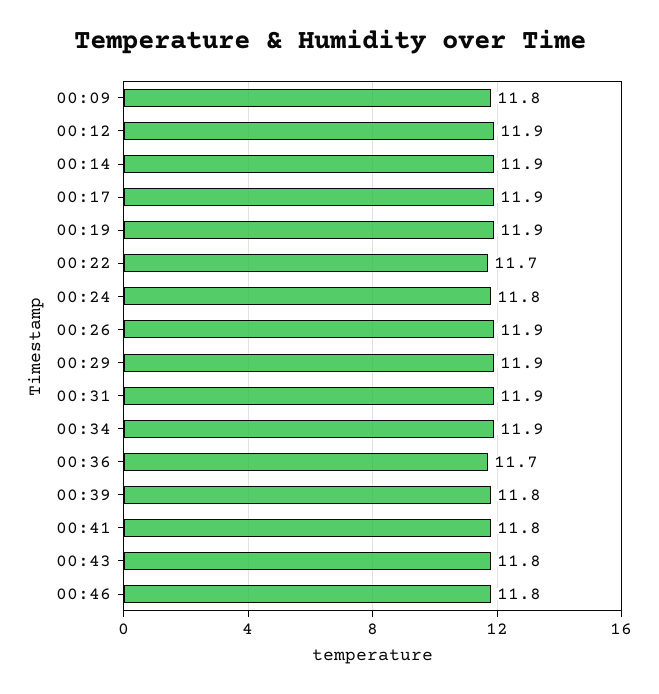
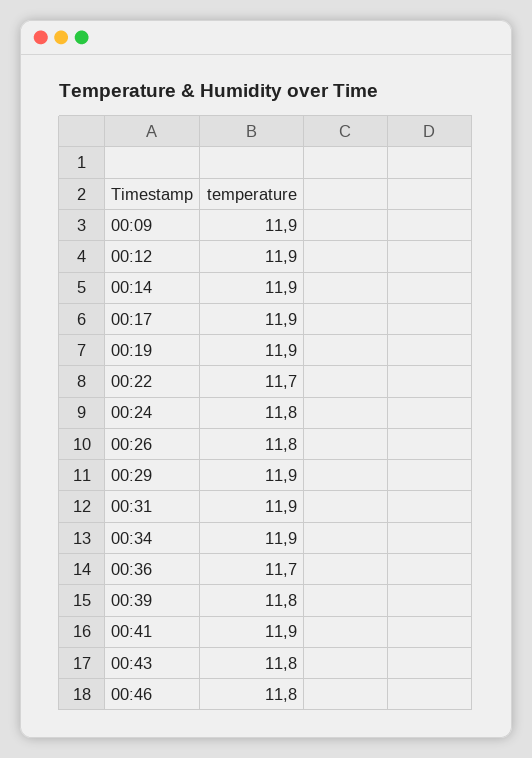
00:09: 11.8 -> 11.9
00:26: 11.9 -> 11.8
00:41: 11.8 -> 11.9

